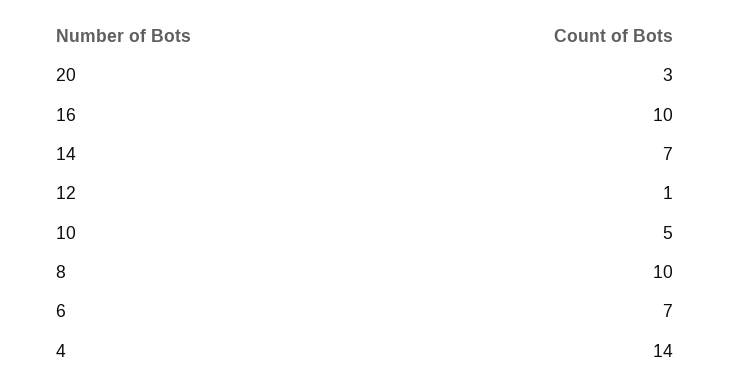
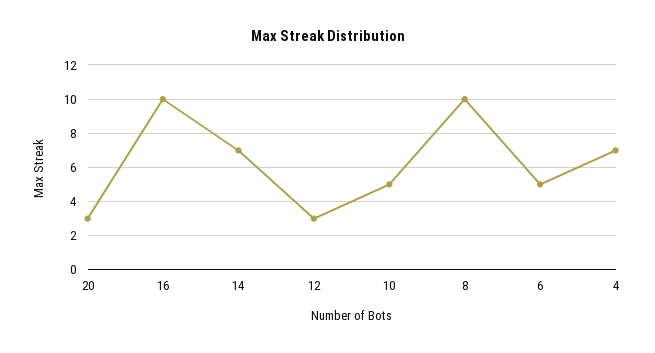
12: 1 -> 3
6: 7 -> 5
4: 14 -> 7

